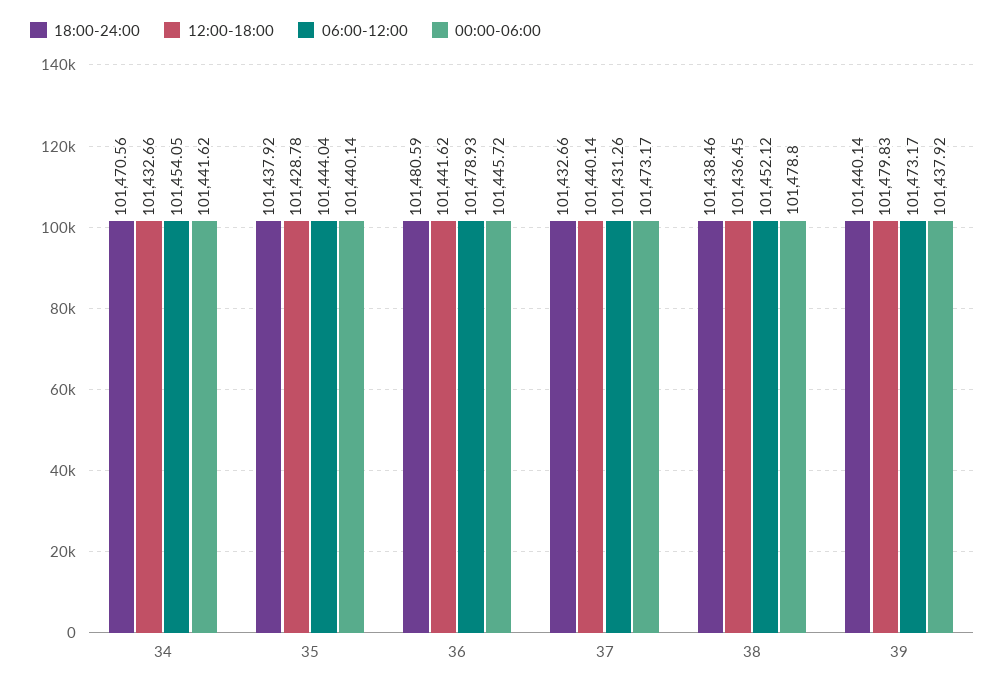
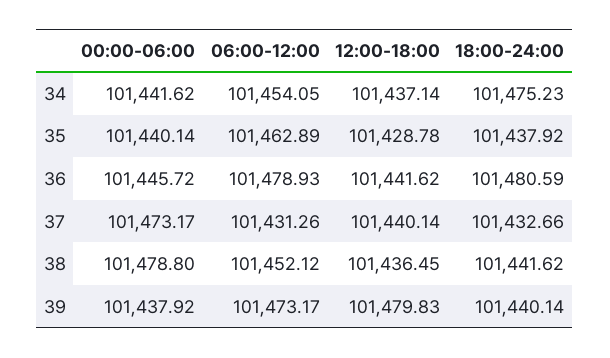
18:00-24:00, 34: 101470.56 -> 101475.23
12:00-18:00, 34: 101432.66 -> 101437.14
06:00-12:00, 35: 101444.04 -> 101462.89
18:00-24:00, 38: 101438.46 -> 101441.62

